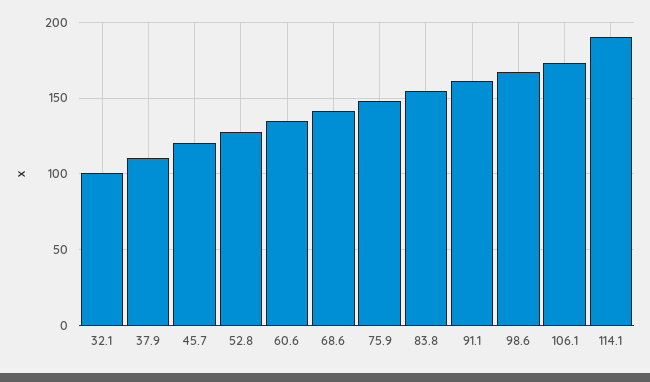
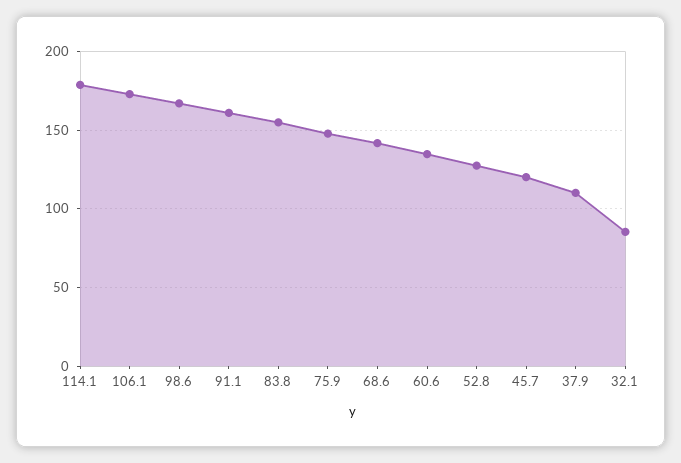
32.1: 100 -> 85
114.1: 190 -> 180

